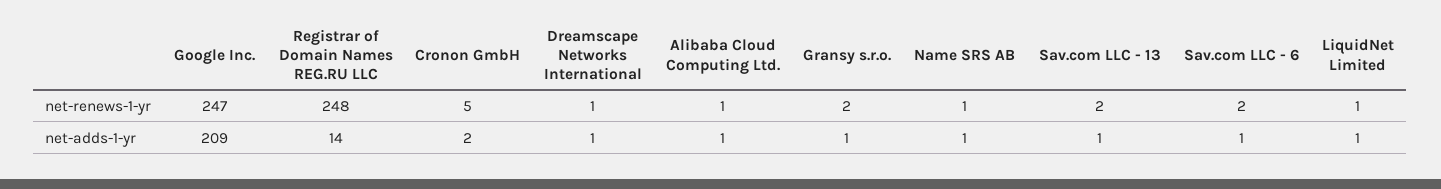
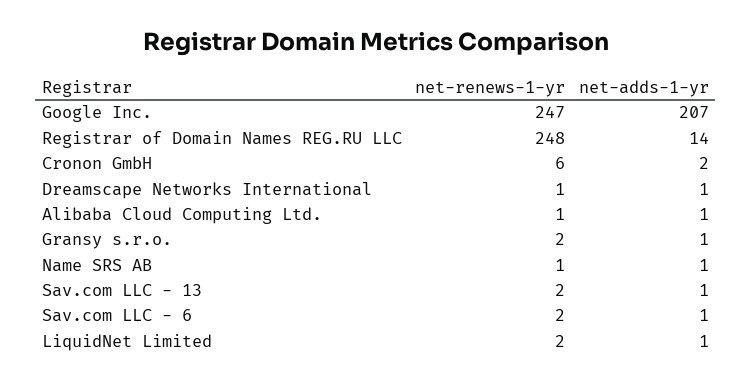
Cronon GmbH, net-renews-1-yr: 5 -> 6
LiquidNet Limited, net-renews-1-yr: 1 -> 2
Google Inc., net-adds-1-yr: 209 -> 207

